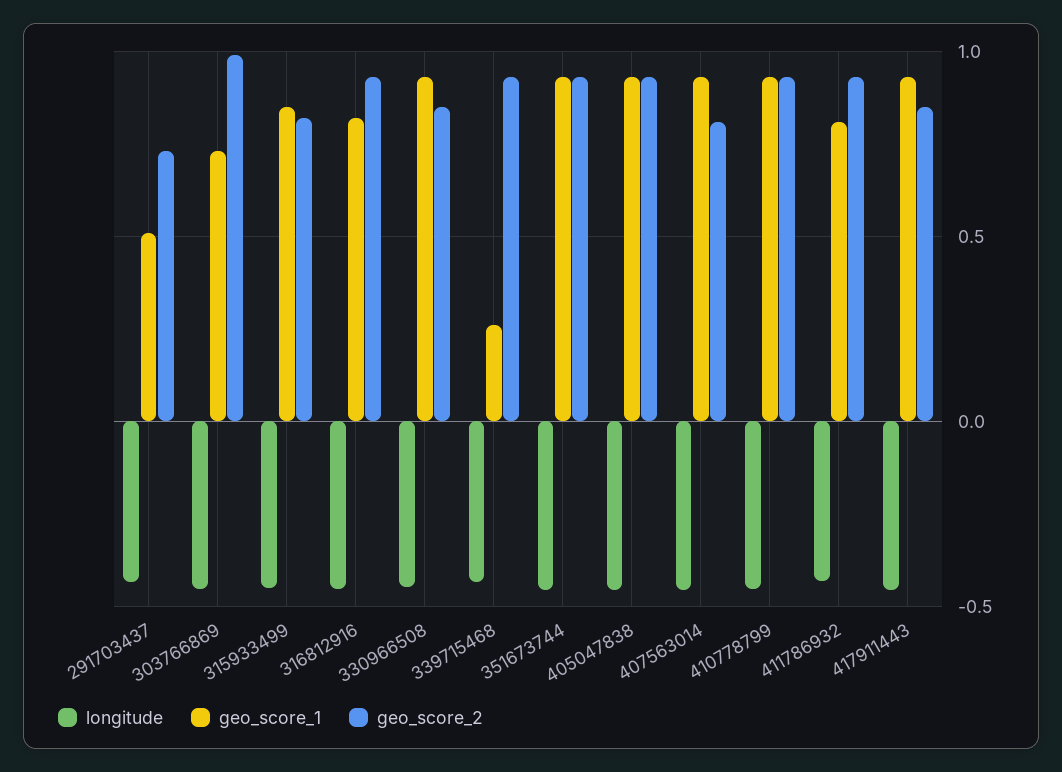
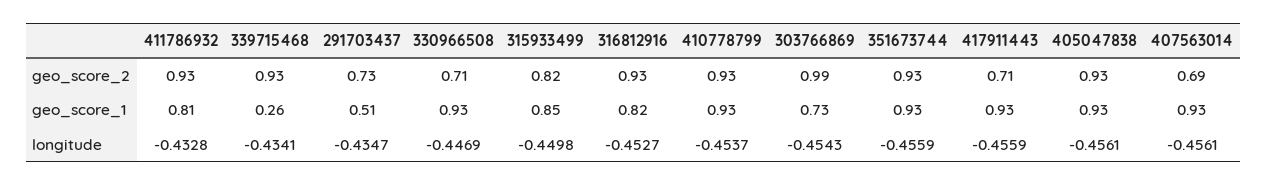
geo_score_2, 330966508: 0.85 -> 0.71
geo_score_2, 407563014: 0.8 -> 0.69
geo_score_2, 417911443: 0.85 -> 0.71

